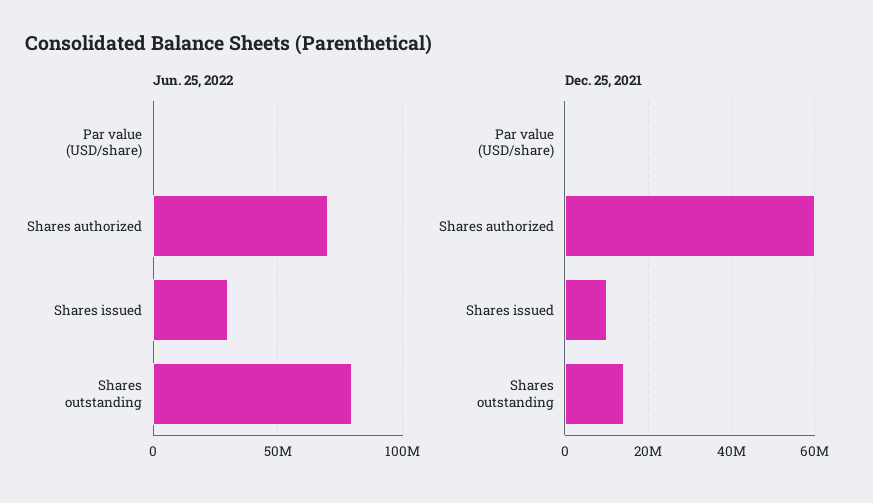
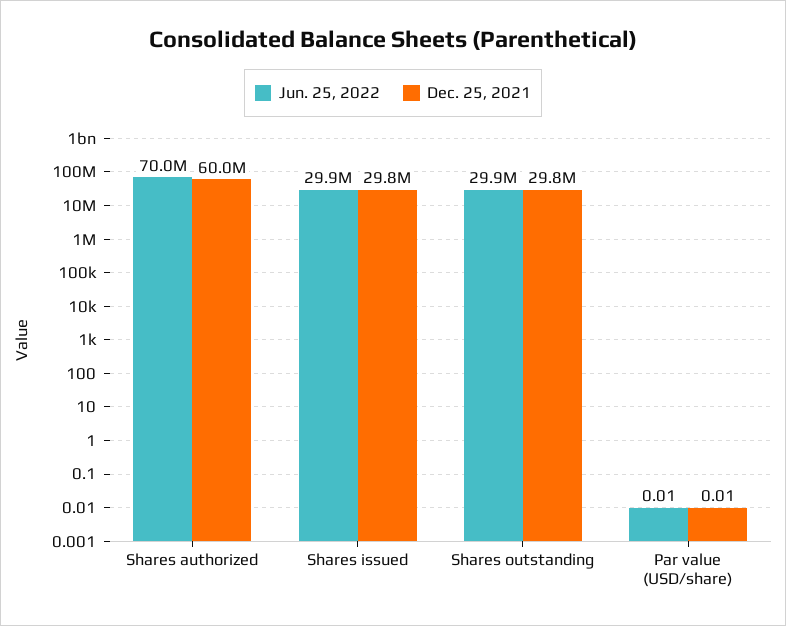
Jun. 25, 2022, Shares outstanding: 80000000 -> 29900000
Dec. 25, 2021, Shares issued: 10000000 -> 29800000
Dec. 25, 2021, Shares outstanding: 14000000 -> 29800000

